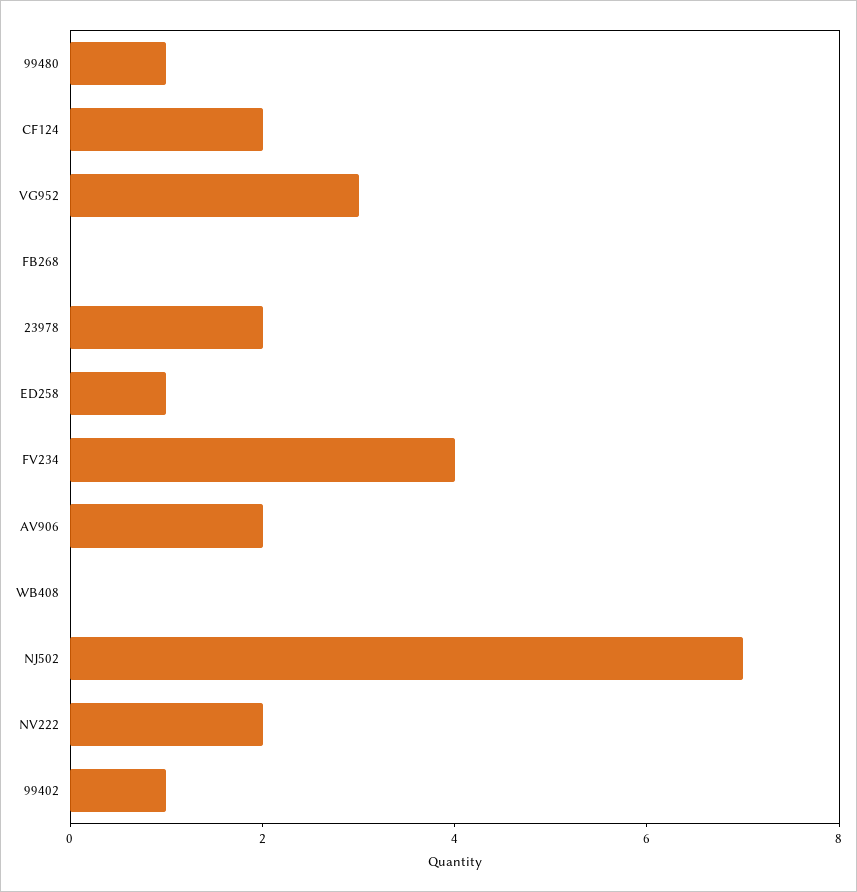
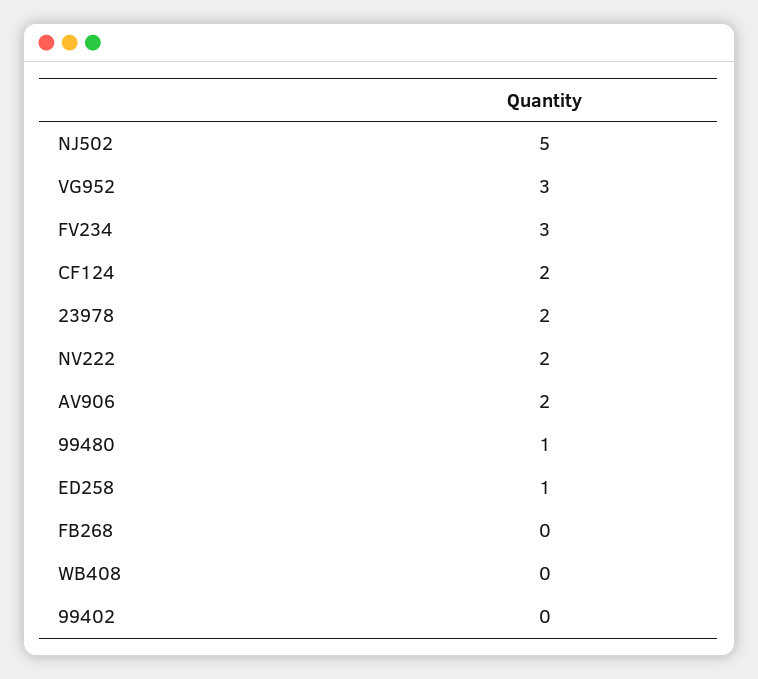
FV234: 4 -> 3
NJ502: 7 -> 5
99402: 1 -> 0

